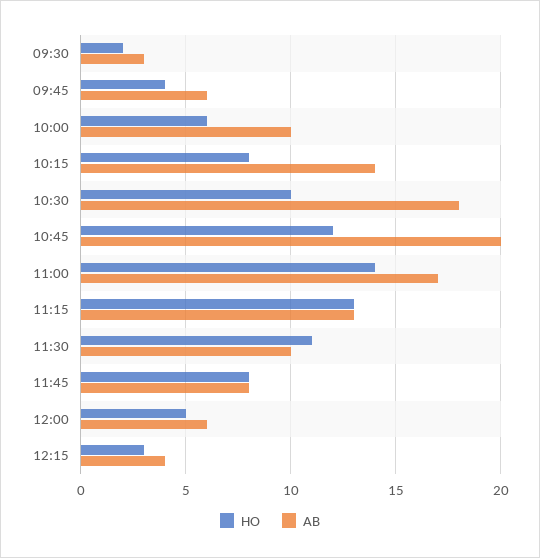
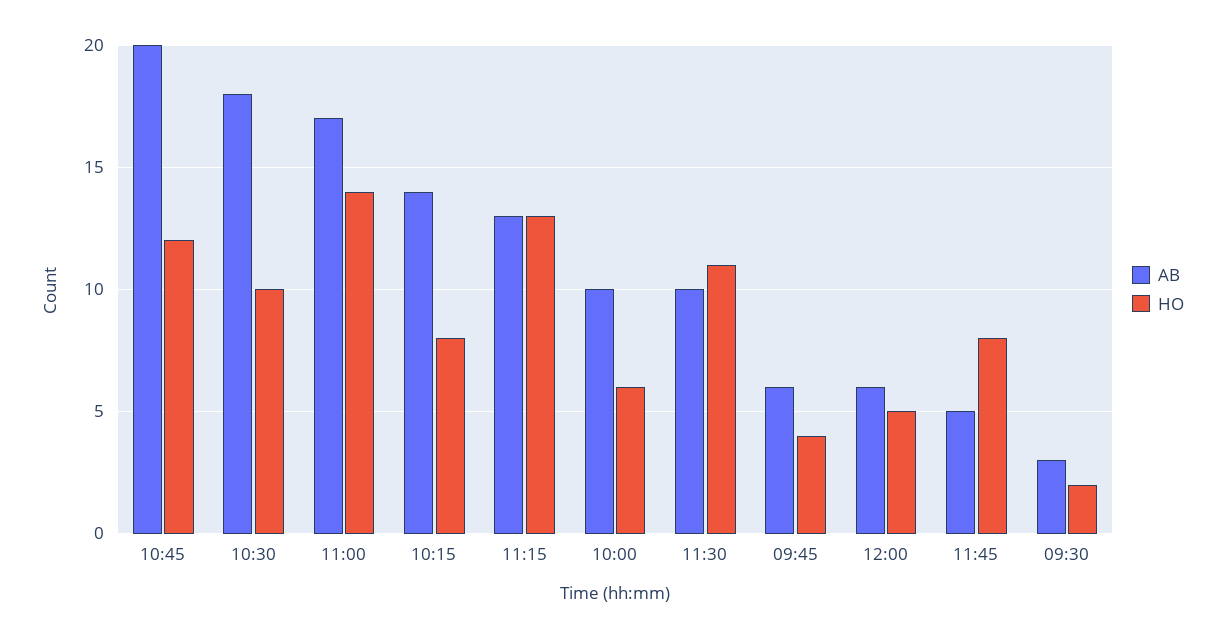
AB, 11:45: 8 -> 5
HO, 12:15: 3 -> none
AB, 12:15: 4 -> none

